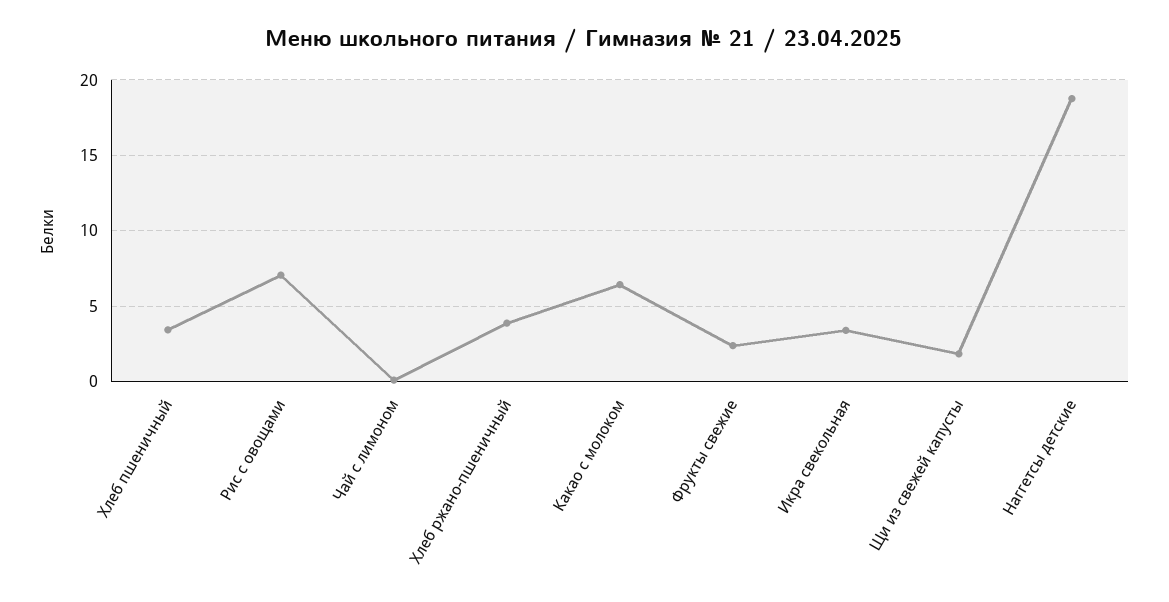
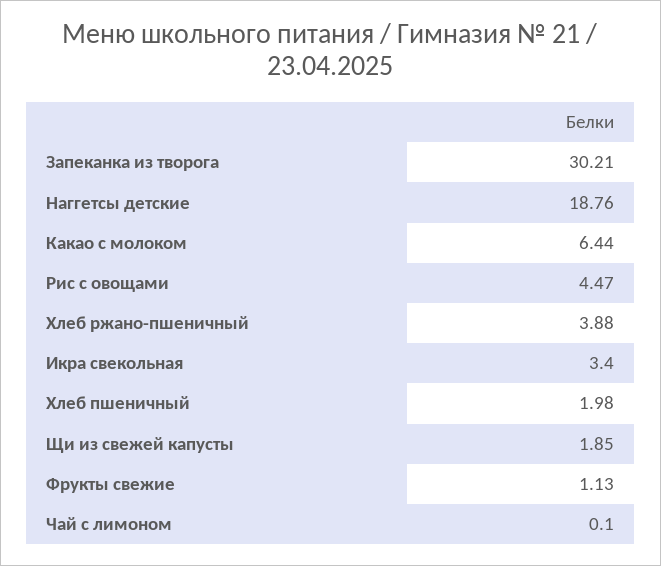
Хлеб пшеничный: 3.5 -> 1.98
Рис с овощами: 7 -> 4.47
Фрукты свежие: 2.5 -> 1.13
Запеканка из творога: none -> 30.21

